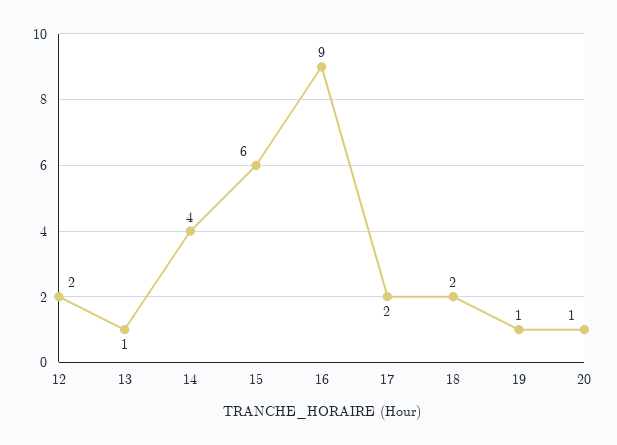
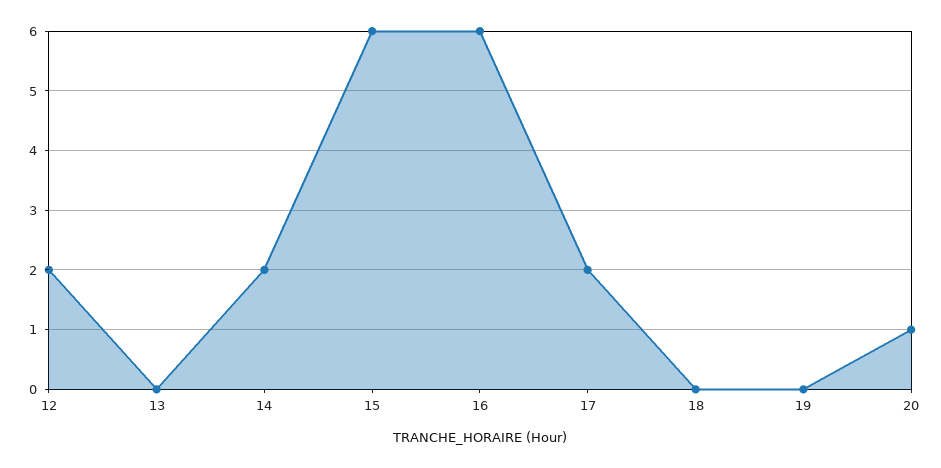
13: 1 -> 0
14: 4 -> 2
16: 9 -> 6
18: 2 -> 0
19: 1 -> 0

